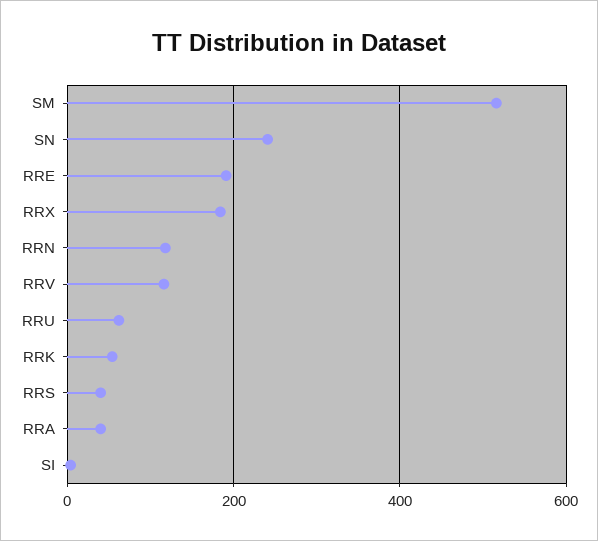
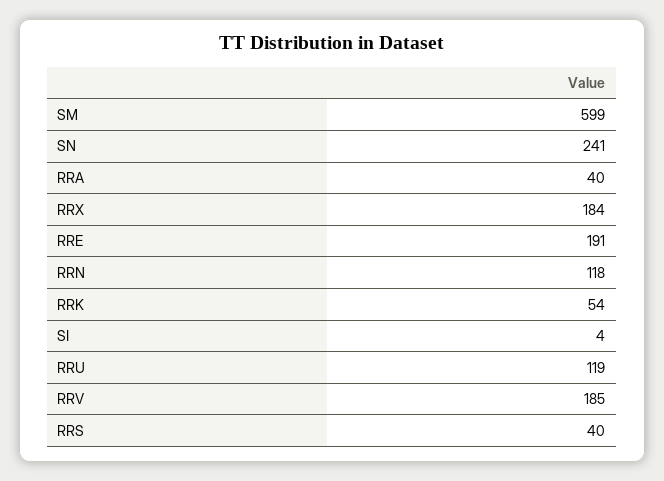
SM: 520 -> 599
RRV: 120 -> 185
RRU: 60 -> 119

